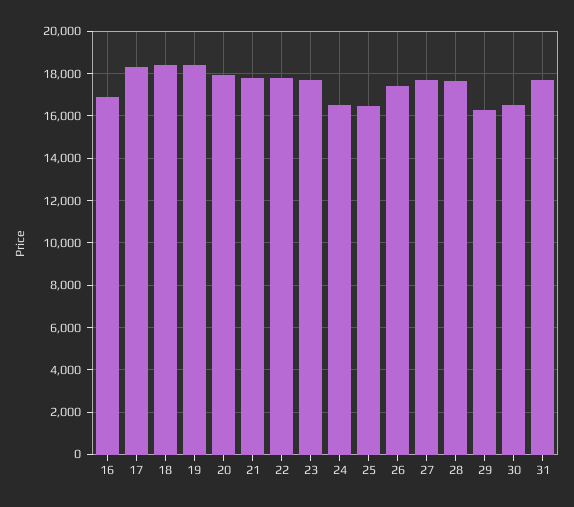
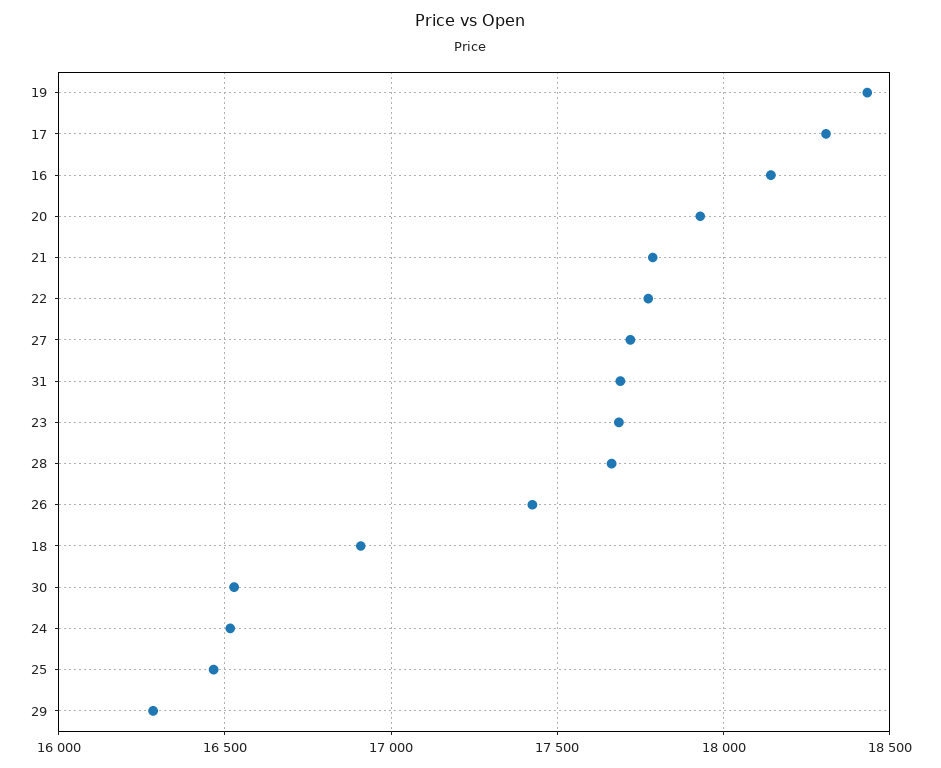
16: 17000 -> 18150
18: 18500 -> 16900

